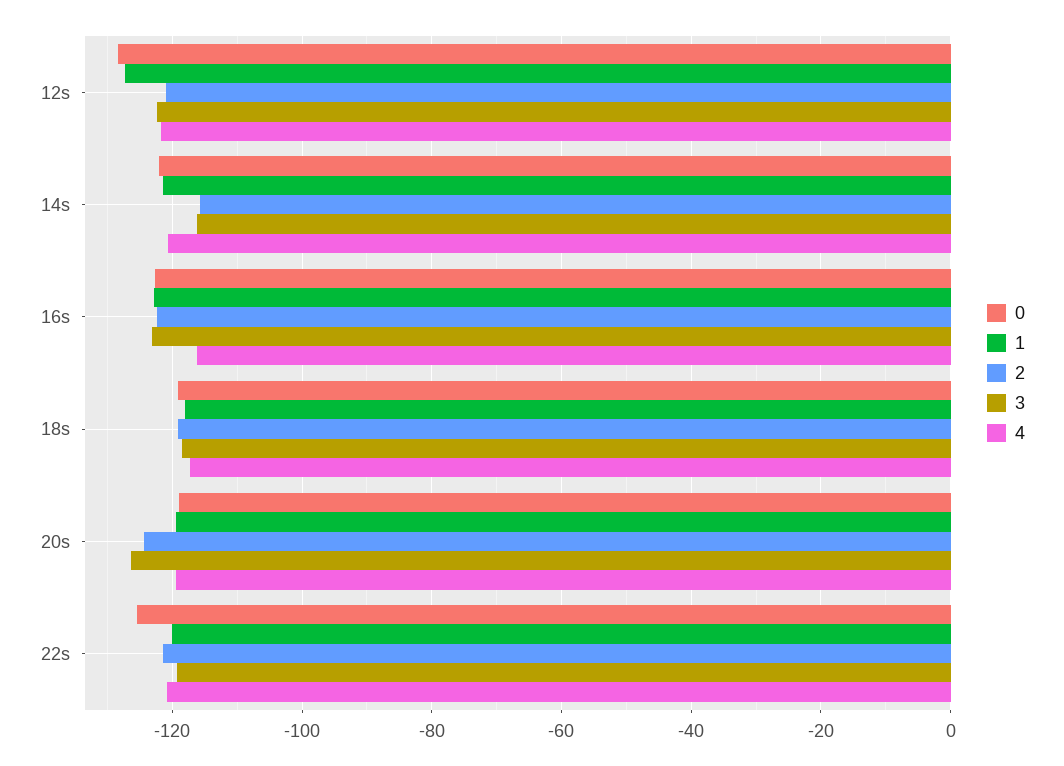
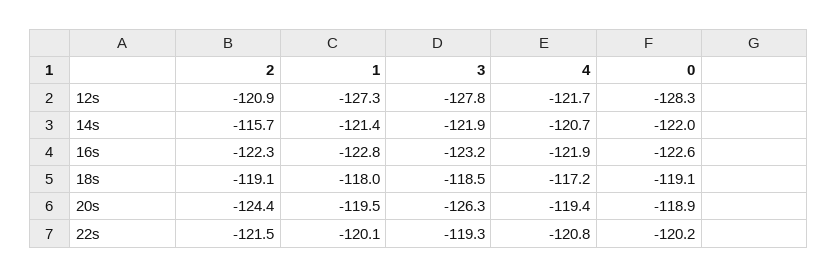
3, 12s: -122 -> -127.8
3, 14s: -116 -> -121.9
4, 16s: -116 -> -121.9
0, 22s: -126 -> -120.2

